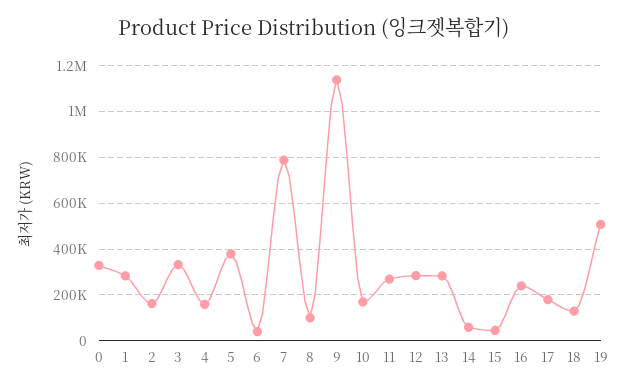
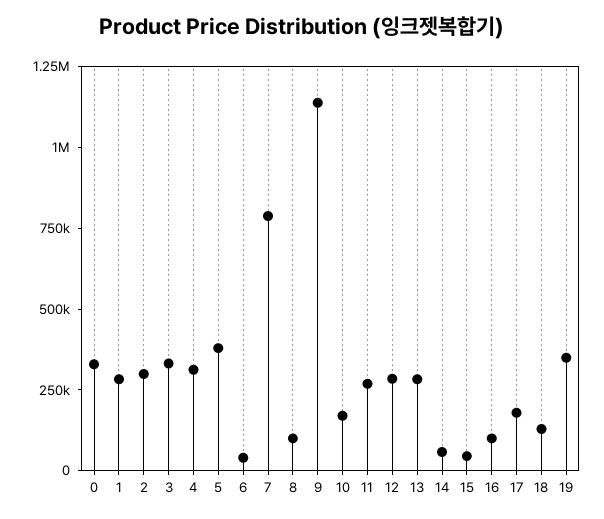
2: 150000 -> 300000
4: 150000 -> 300000
16: 250000 -> 100000
19: 500000 -> 350000

